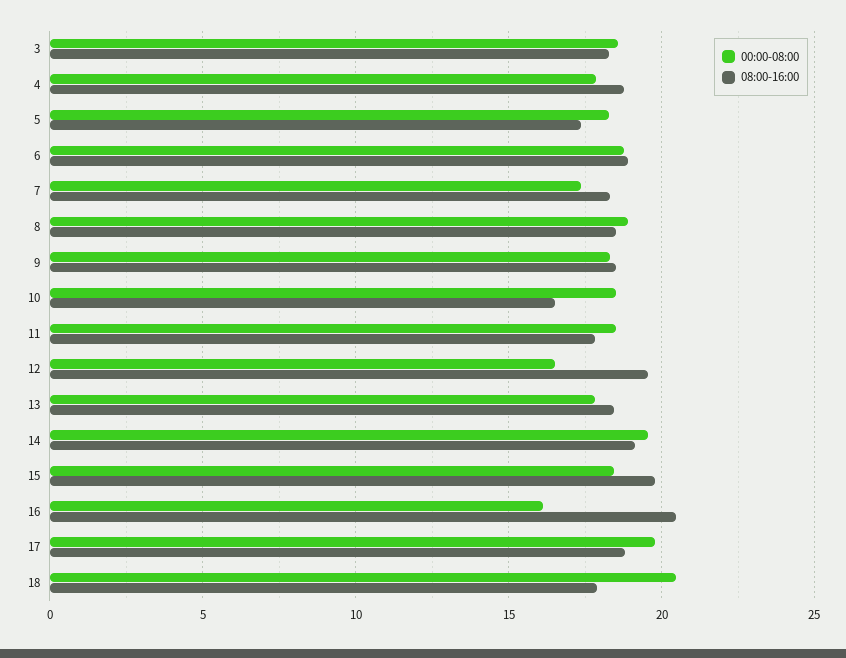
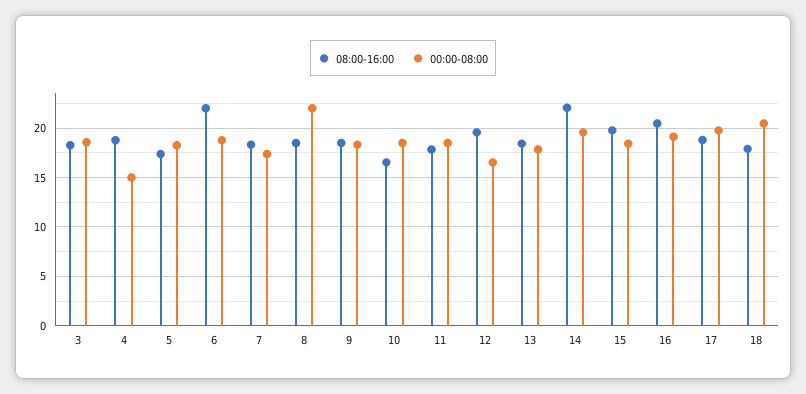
00:00-08:00, 4: 18 -> 15
08:00-16:00, 6: 19 -> 22
00:00-08:00, 8: 19 -> 22
08:00-16:00, 14: 19 -> 22
00:00-08:00, 16: 16 -> 19

